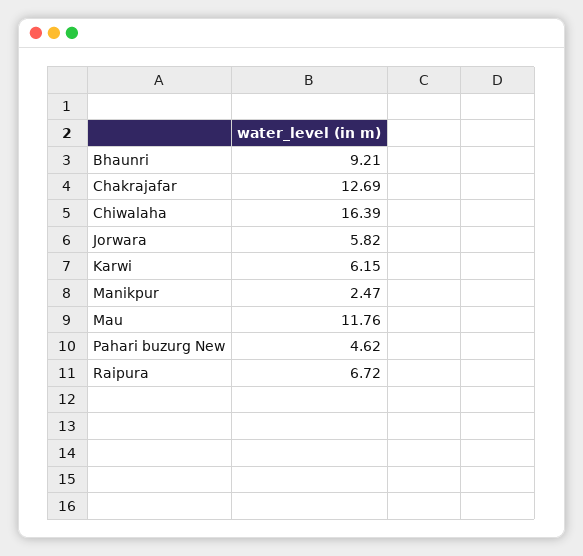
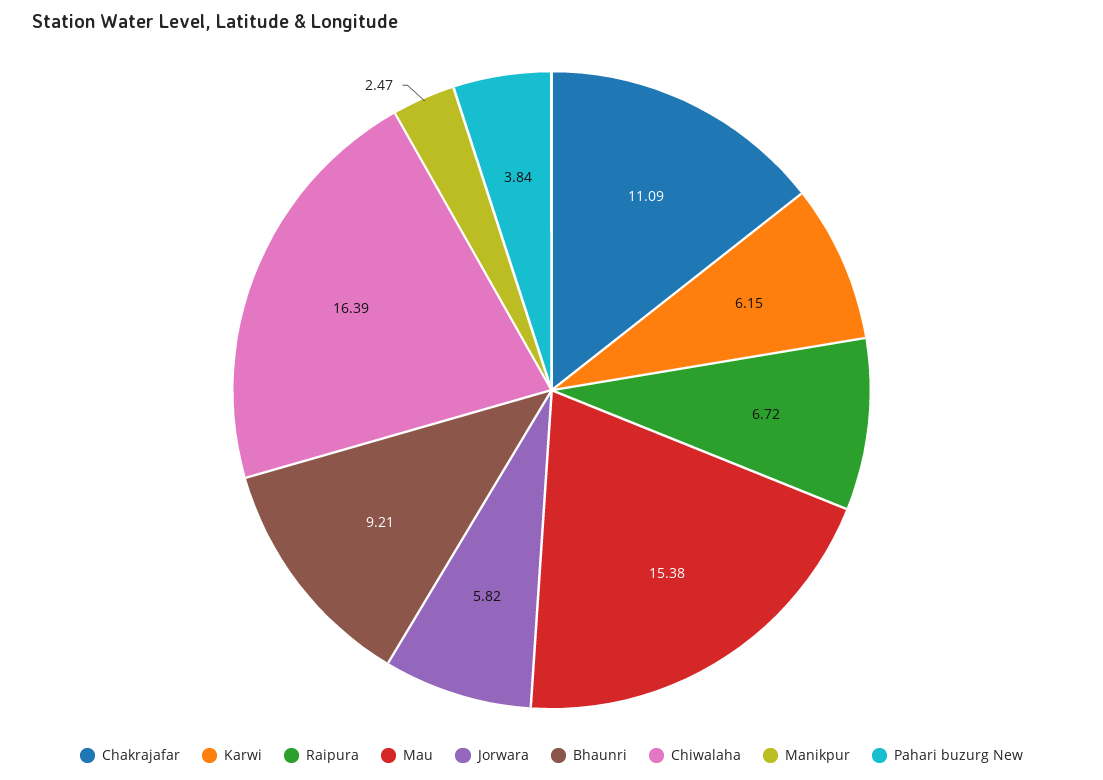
Chakrajafar: 12.69 -> 11.09
Mau: 11.76 -> 15.38
Pahari buzurg New: 4.62 -> 3.84

